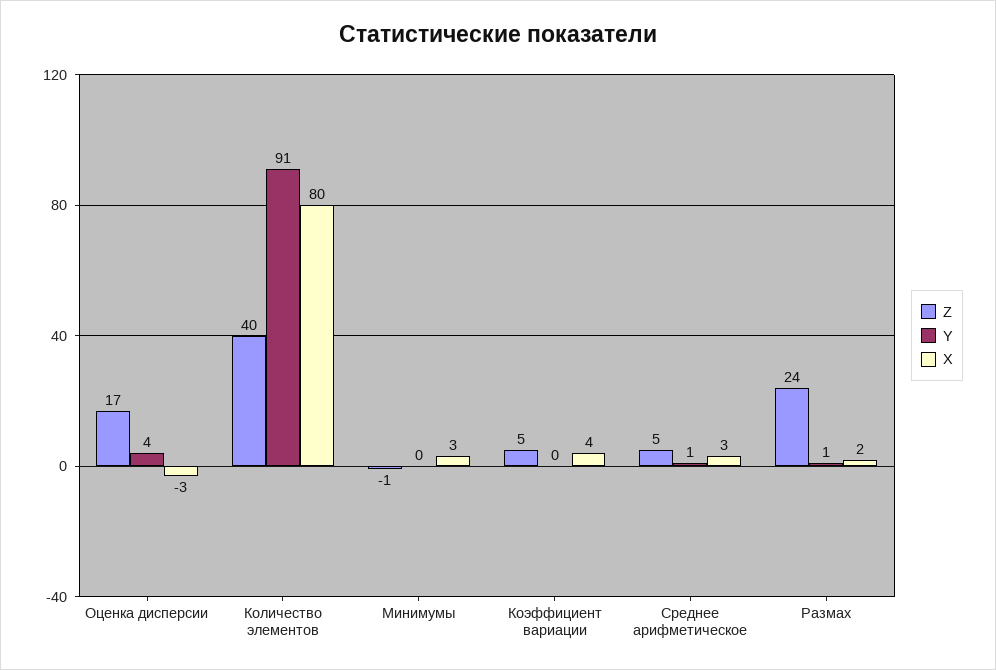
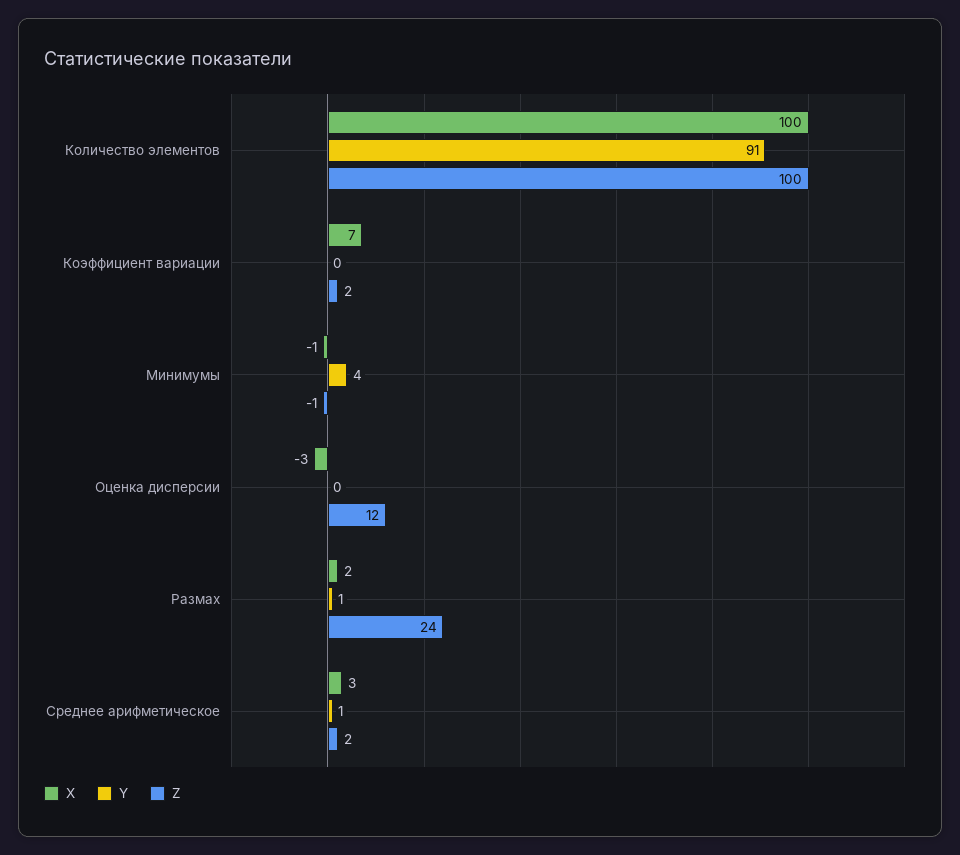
Z, Оценка дисперсии: 17 -> 12
Y, Оценка дисперсии: 4 -> 0
Z, Количество элементов: 40 -> 100
X, Количество элементов: 80 -> 100
Y, Минимумы: 0 -> 4
X, Минимумы: 3 -> -1
Z, Коэффициент вариации: 5 -> 2
X, Коэффициент вариации: 4 -> 7
Z, Среднее арифметическое: 5 -> 2

